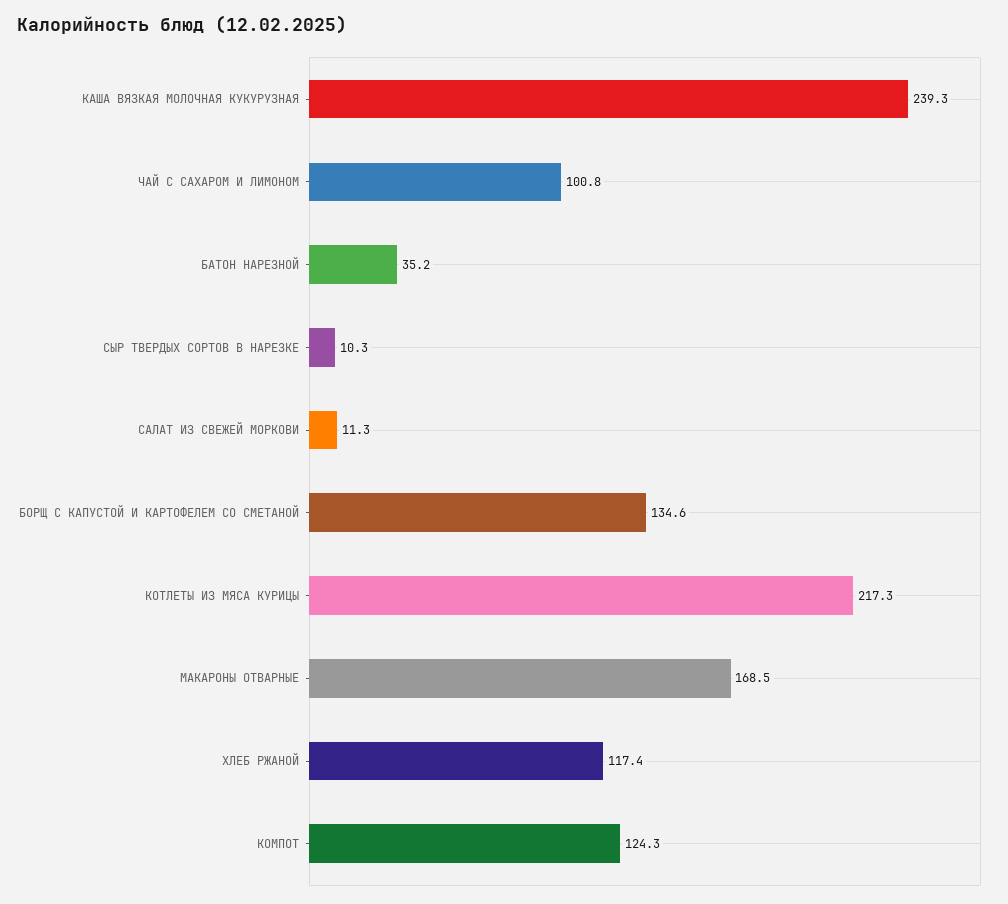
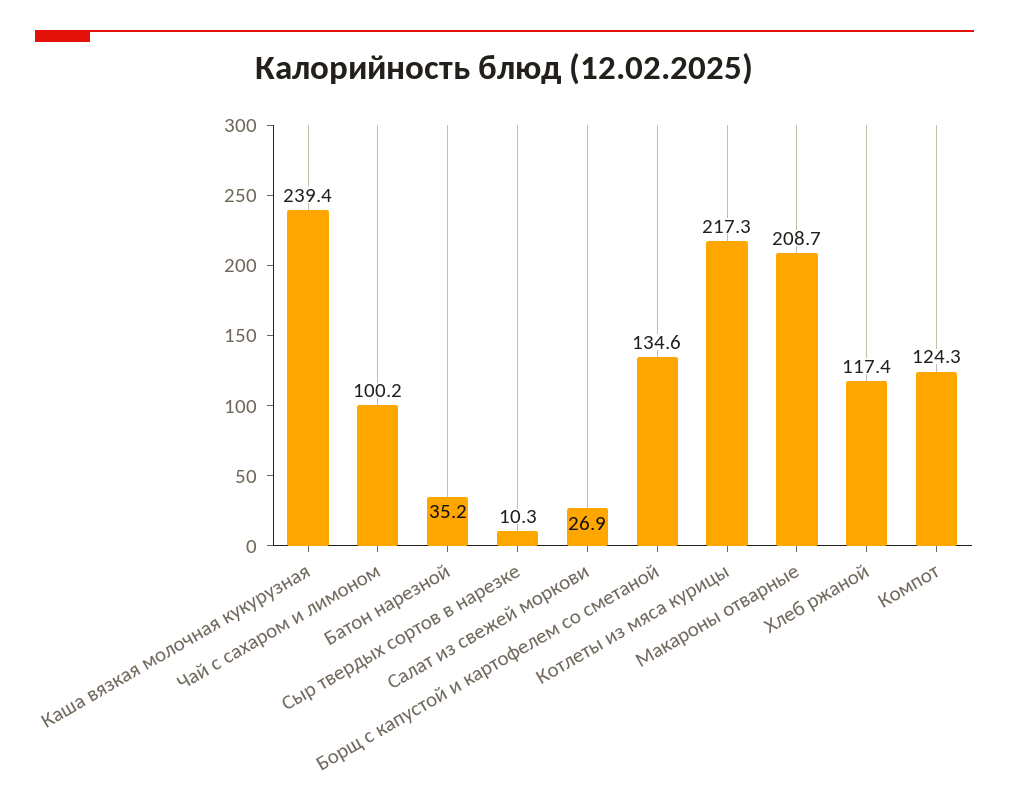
КАША ВЯЗКАЯ МОЛОЧНАЯ КУКУРУЗНАЯ: 239.3 -> 239.4
ЧАЙ С САХАРОМ И ЛИМОНОМ: 100.8 -> 100.2
САЛАТ ИЗ СВЕЖЕЙ МОРКОВИ: 11.3 -> 26.9
МАКАРОНЫ ОТВАРНЫЕ: 168.5 -> 208.7

